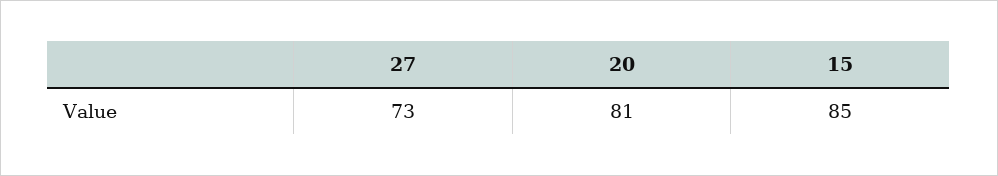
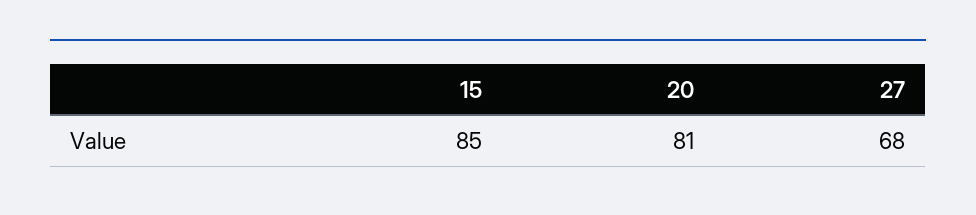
27: 73 -> 68

